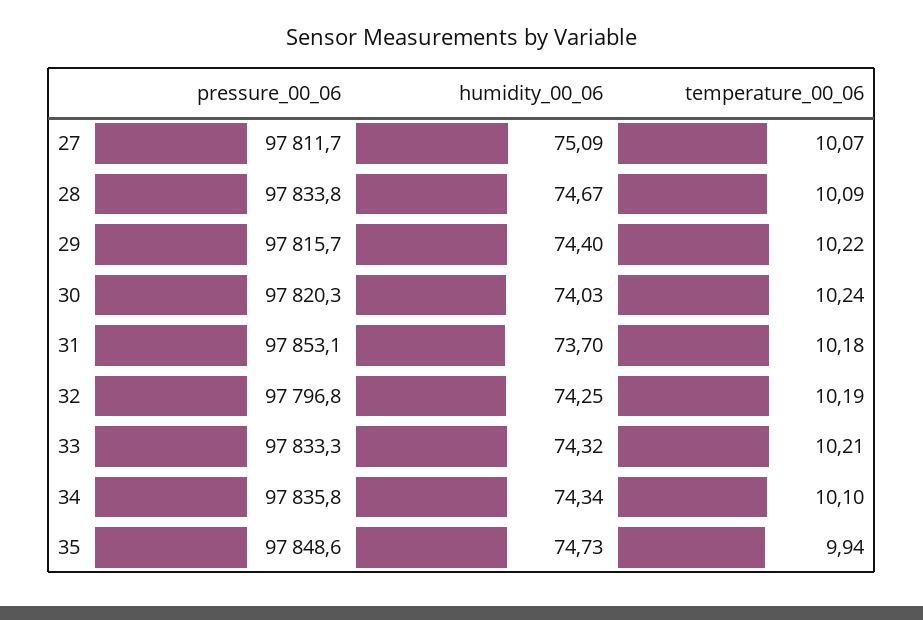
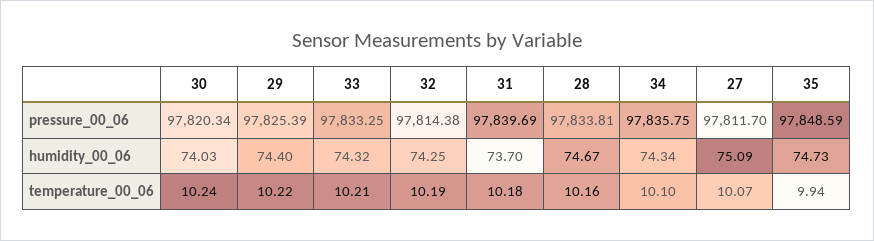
temperature_00_06, 28: 10.09 -> 10.16
pressure_00_06, 29: 97815.7 -> 97825.39
pressure_00_06, 31: 97853.1 -> 97839.69
pressure_00_06, 32: 97796.8 -> 97814.38

